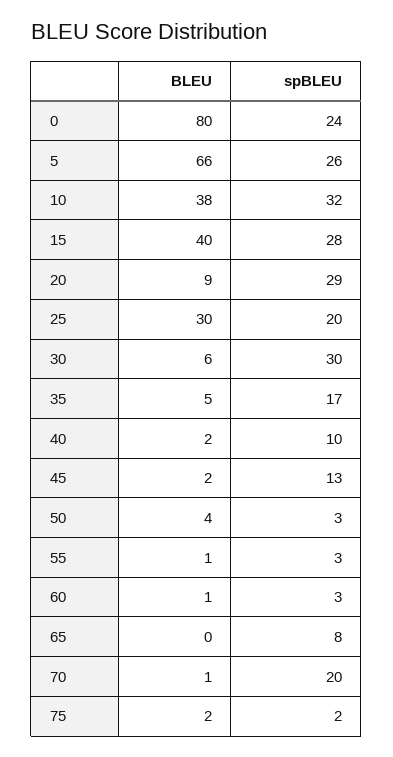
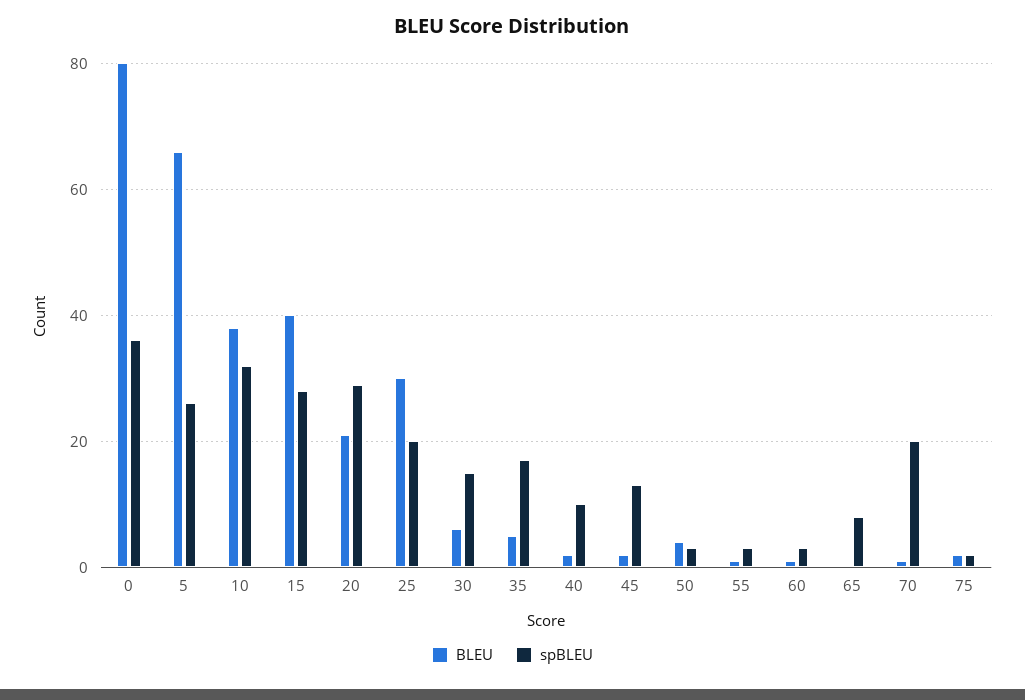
spBLEU, 0: 24 -> 35
BLEU, 20: 9 -> 20
spBLEU, 30: 30 -> 15

